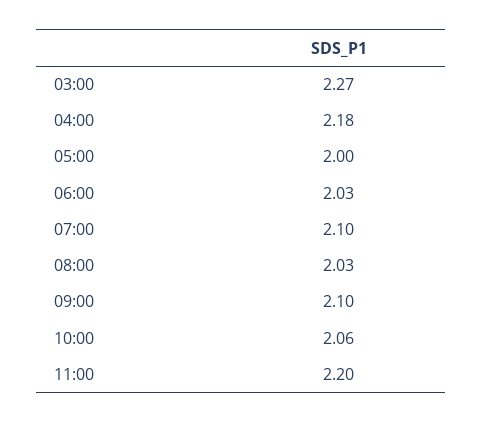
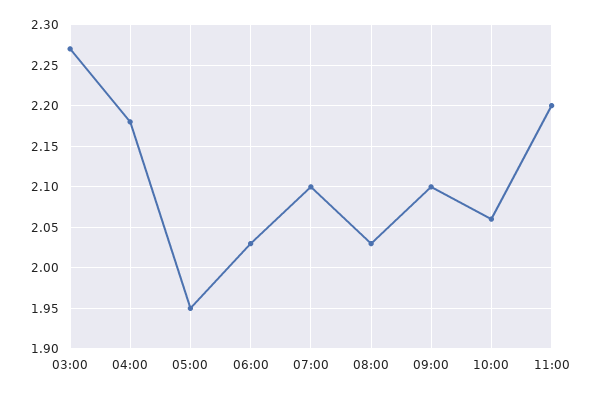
05:00: 2 -> 1.95

